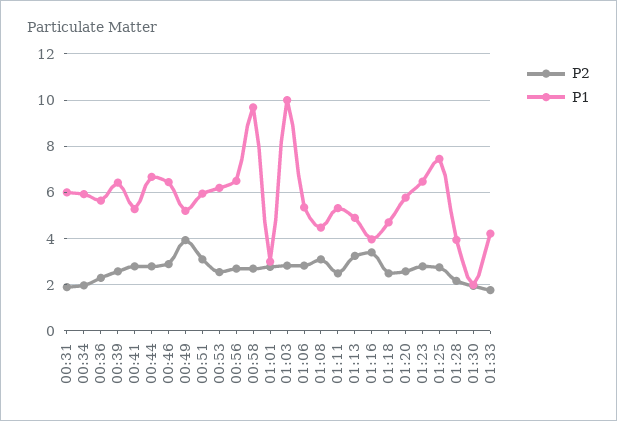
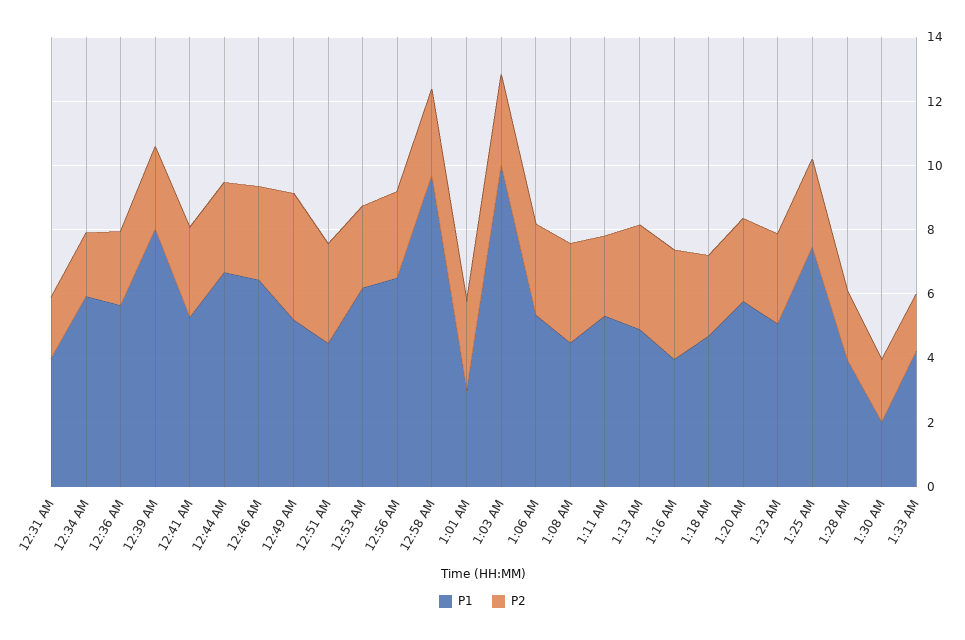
P1, 00:31: 6 -> 4
P1, 00:39: 6.5 -> 8
P1, 00:51: 6 -> 4.5
P1, 01:23: 6.5 -> 5

